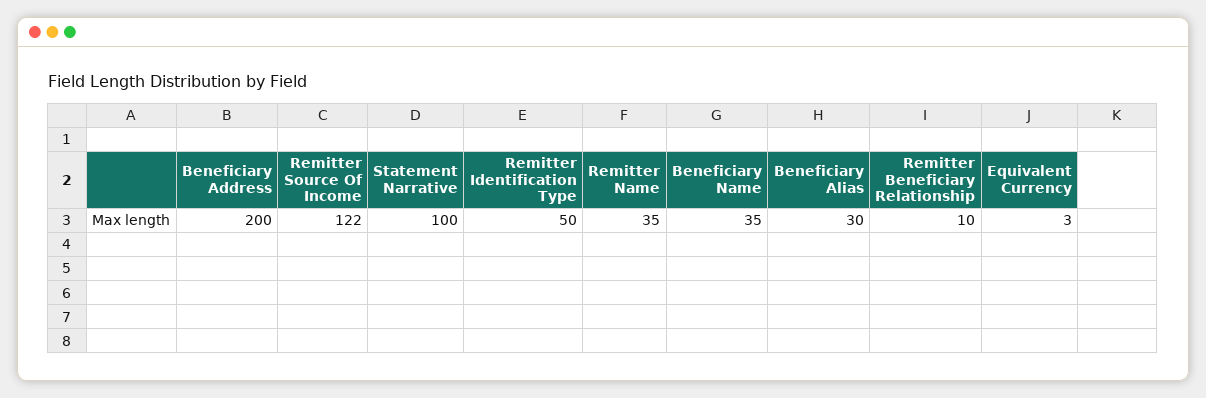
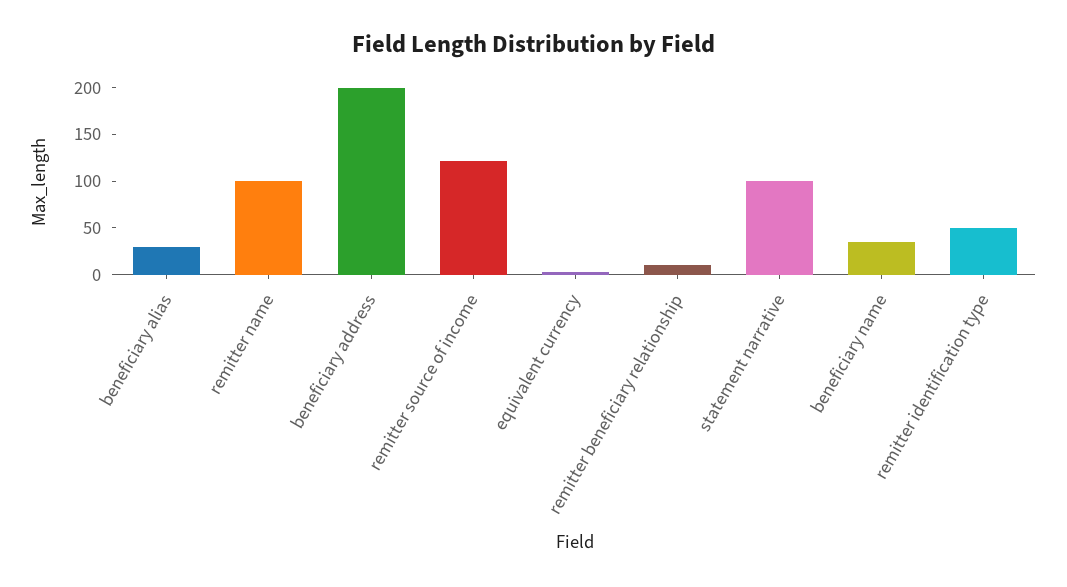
Remitter Name: 35 -> 100

